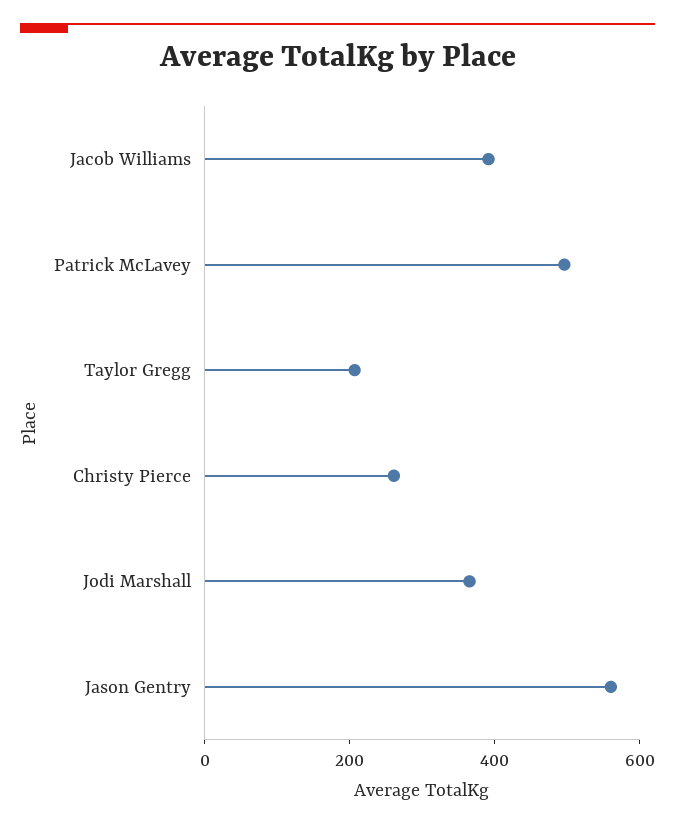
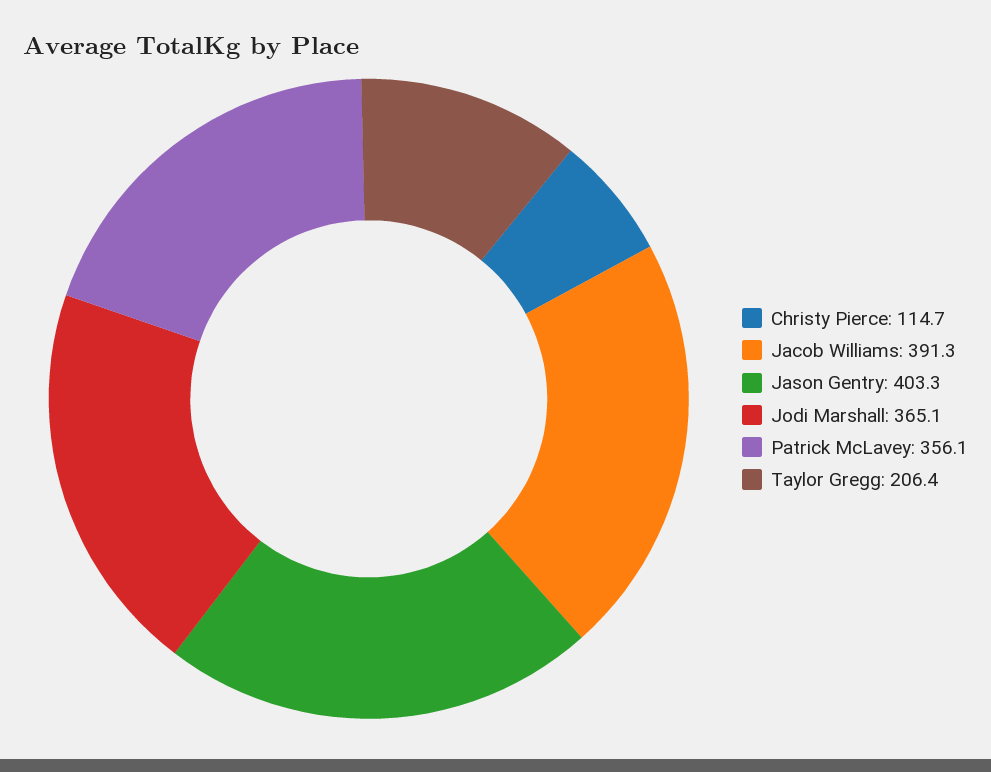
Patrick McLavey: 500 -> 356.1
Christy Pierce: 250 -> 114.7
Jason Gentry: 550 -> 403.3

